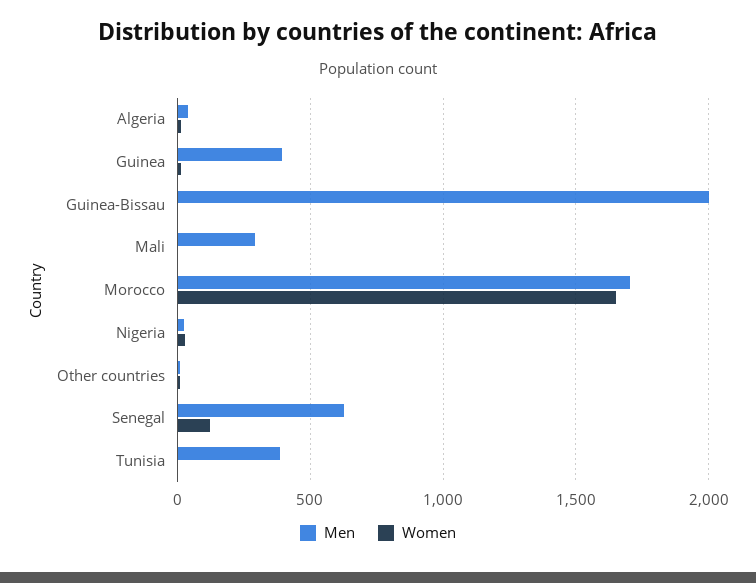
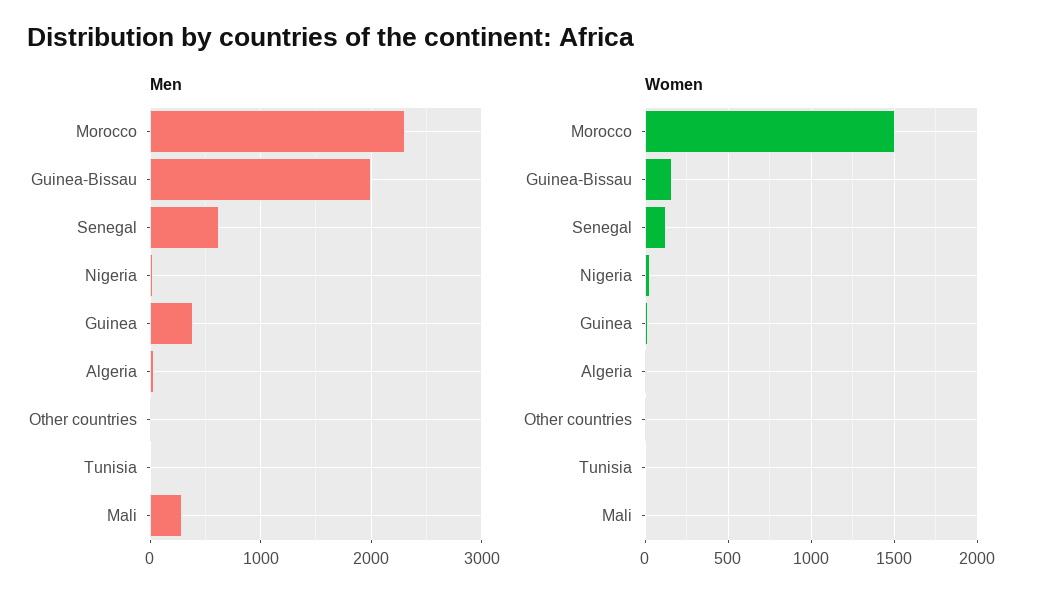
Women, Guinea-Bissau: 0 -> 150
Men, Morocco: 1700 -> 2300
Women, Morocco: 1650 -> 1500
Men, Tunisia: 400 -> 0

